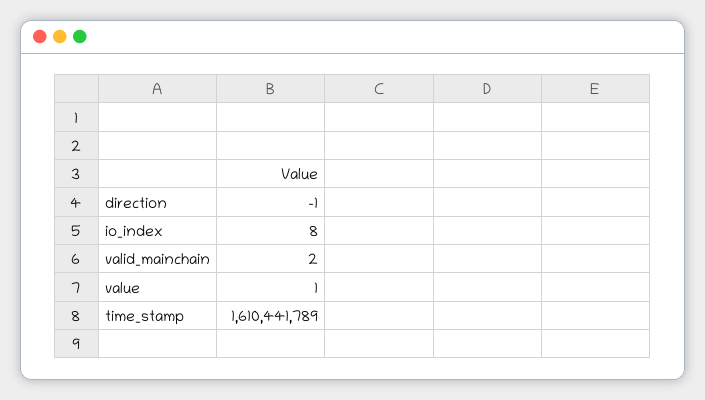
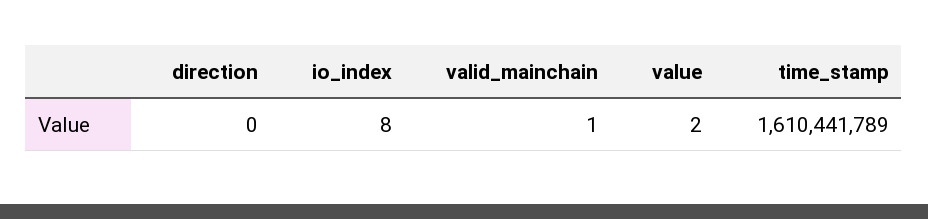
direction: -1 -> 0
valid_mainchain: 2 -> 1
value: 1 -> 2

